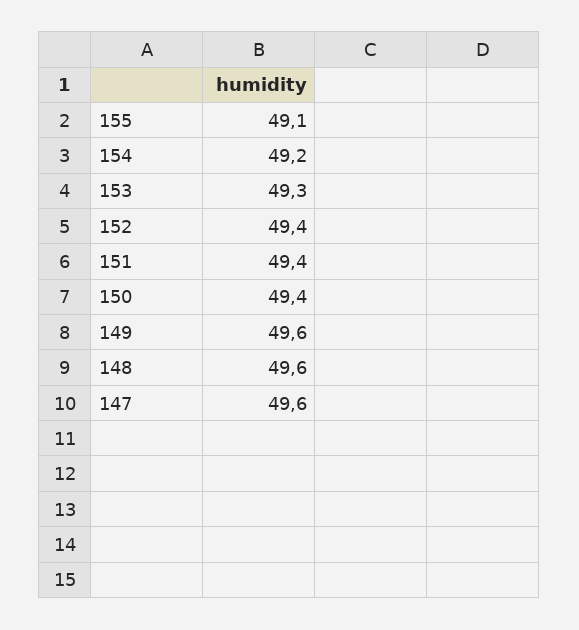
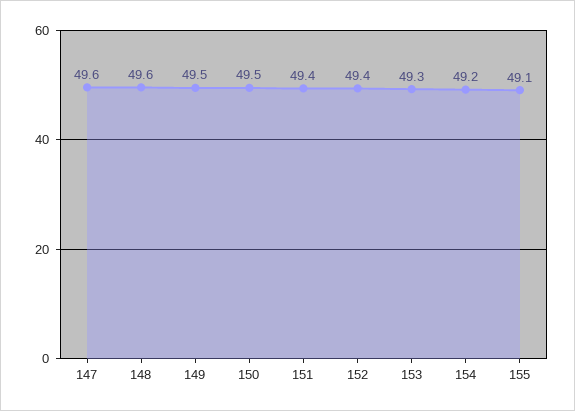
150: 49.4 -> 49.5
149: 49.6 -> 49.5

